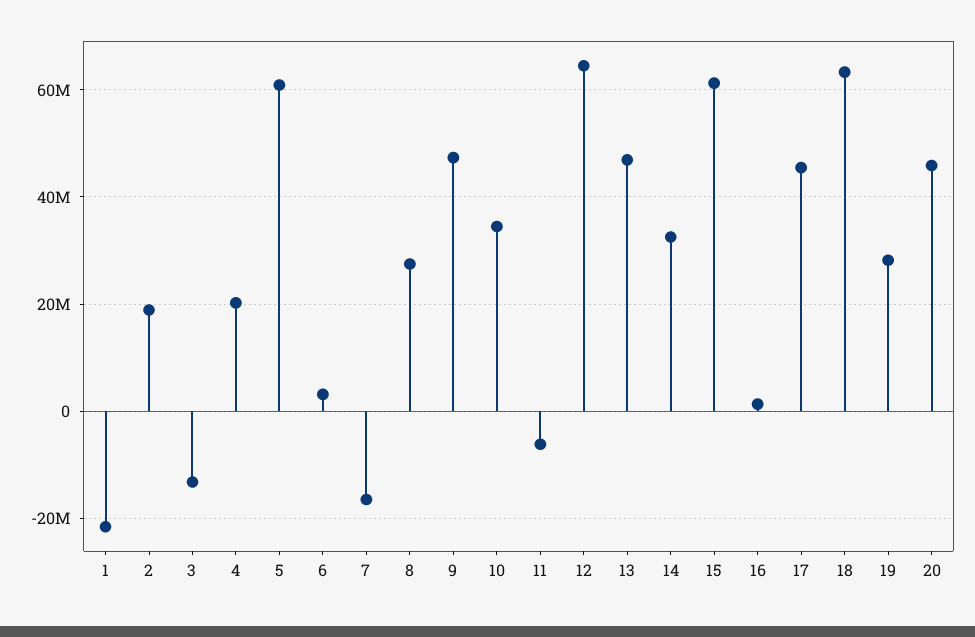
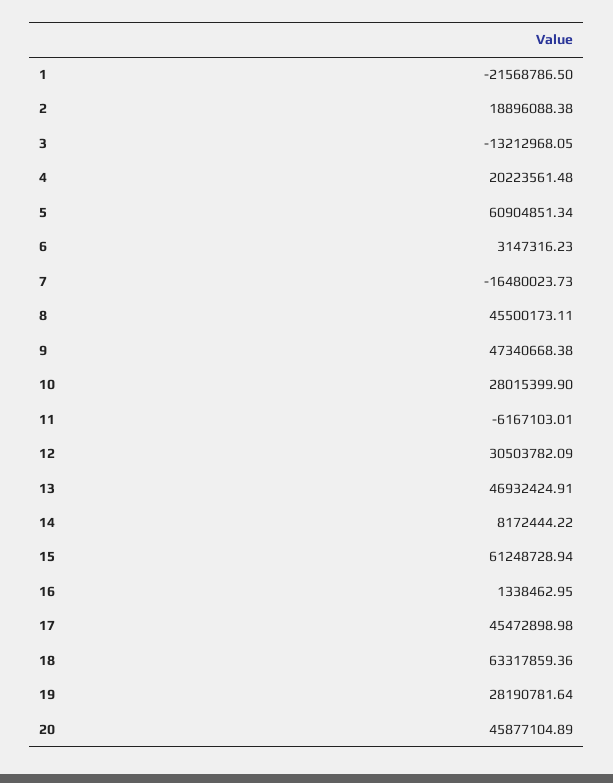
8: 28000000 -> 45500173.11
10: 34000000 -> 28015399.9
12: 64000000 -> 30503782.09
14: 32000000 -> 8172444.22

